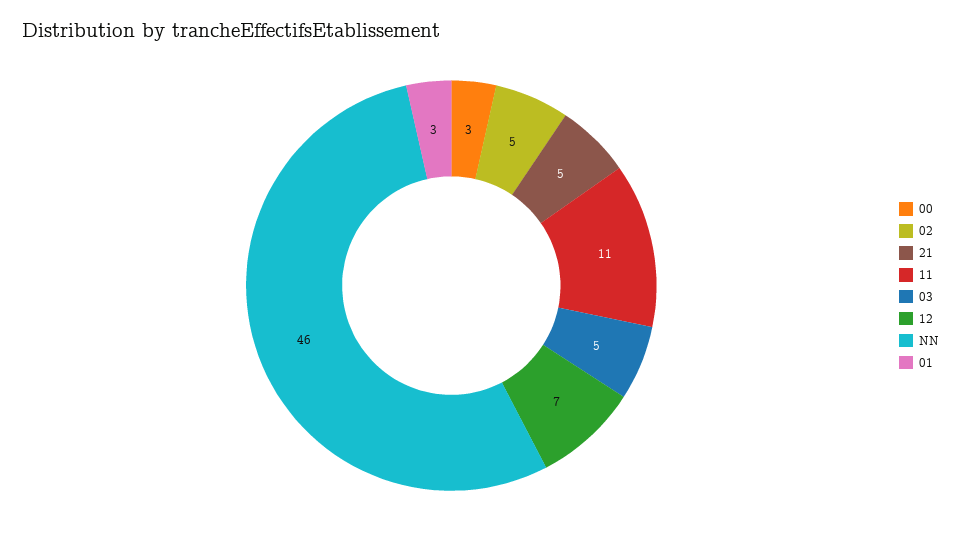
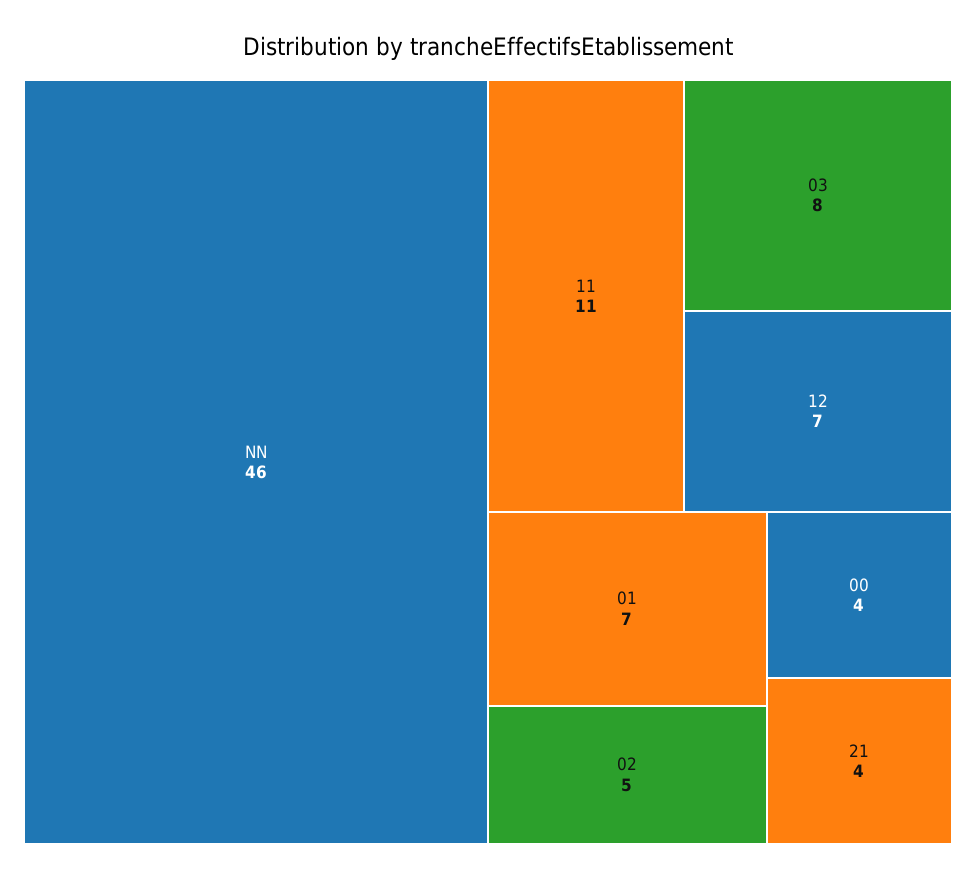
00: 3 -> 4
21: 5 -> 4
03: 5 -> 8
01: 3 -> 7

